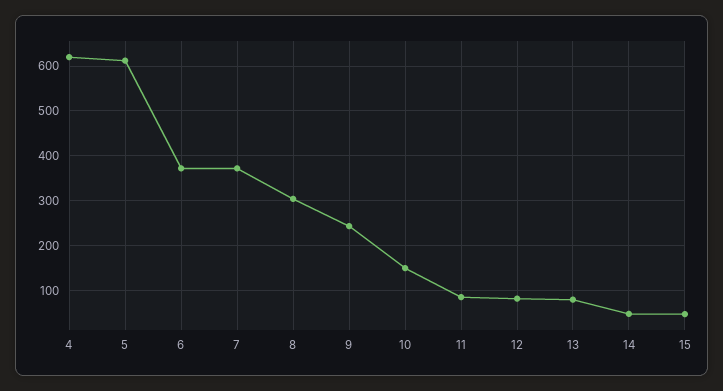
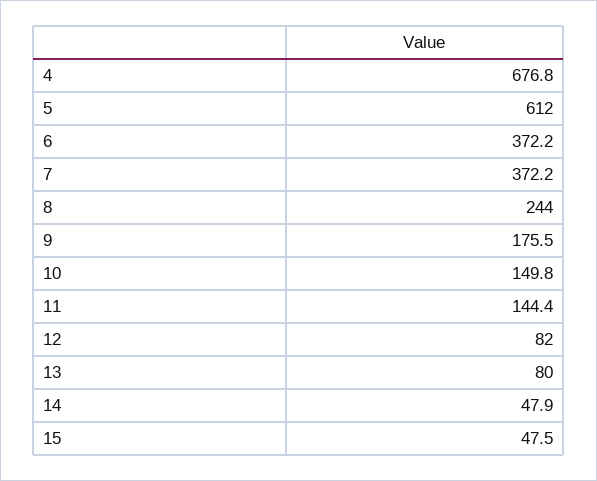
4: 620 -> 676.8
8: 300 -> 244
9: 240 -> 175.5
11: 80 -> 144.4

